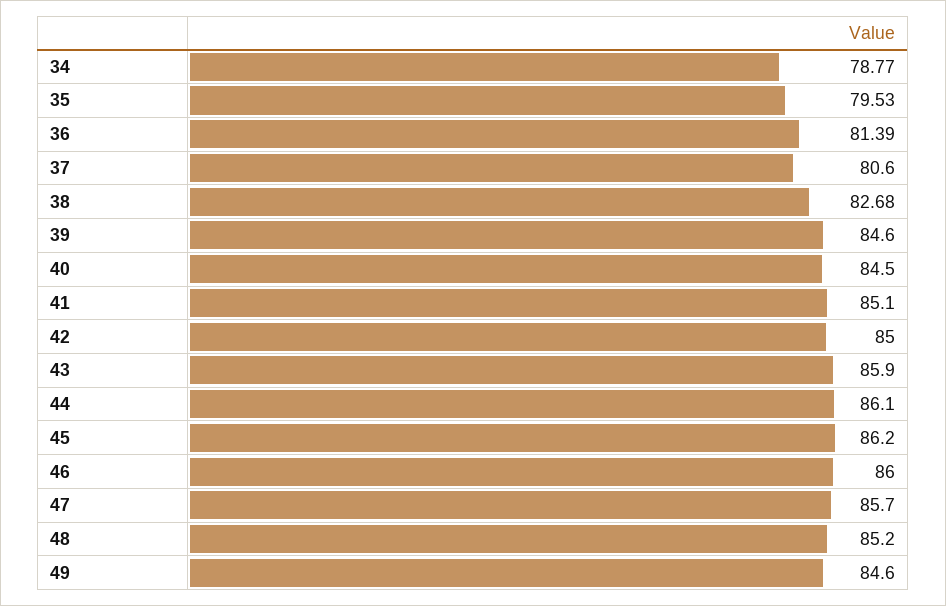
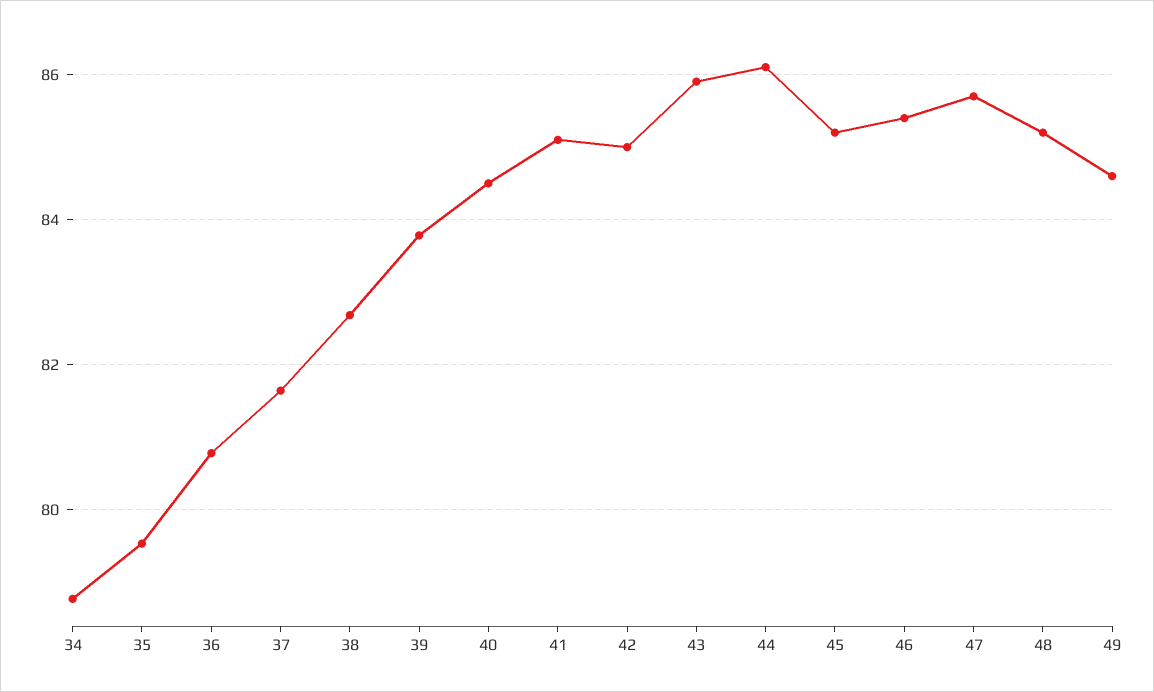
36: 81.39 -> 80.8
37: 80.6 -> 81.6
39: 84.6 -> 83.8
45: 86.2 -> 85.2
46: 86 -> 85.4

